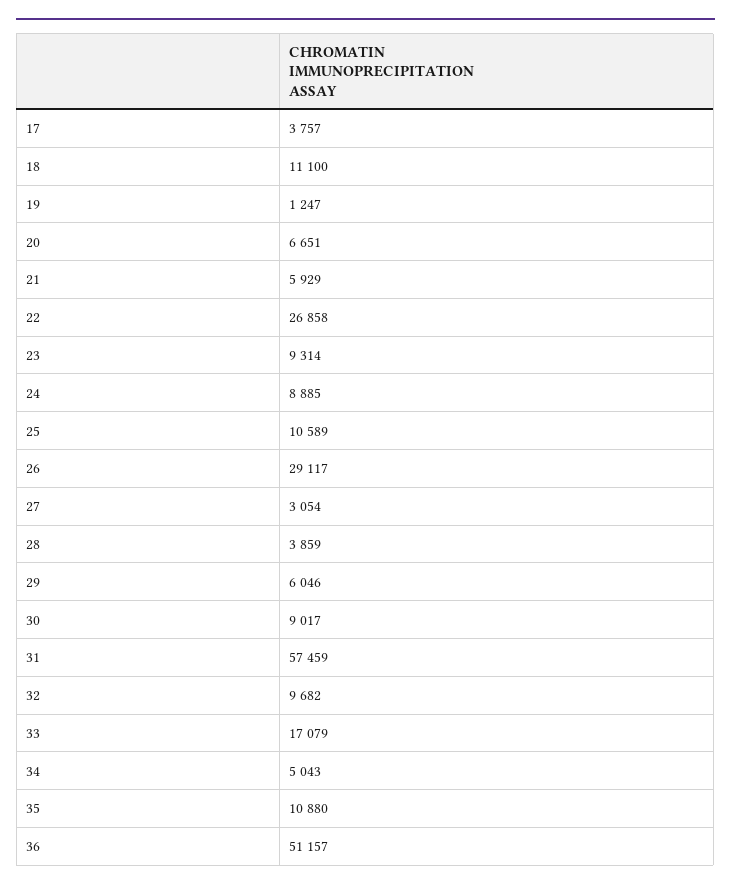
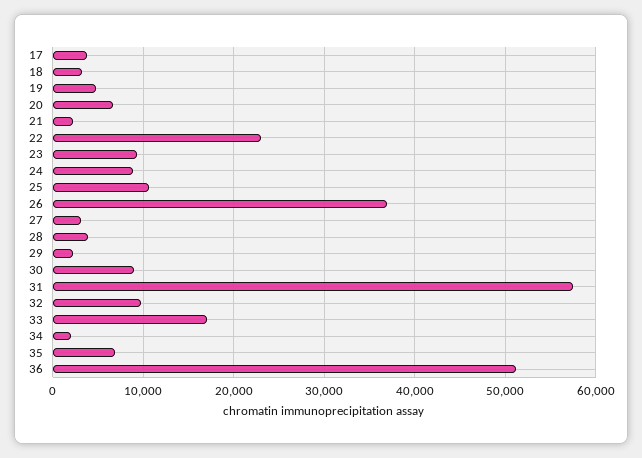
18: 11100 -> 3000
19: 1247 -> 5000
21: 5929 -> 2000
22: 26858 -> 23000
26: 29117 -> 37000
29: 6046 -> 2000
34: 5043 -> 2000
35: 10880 -> 7000

